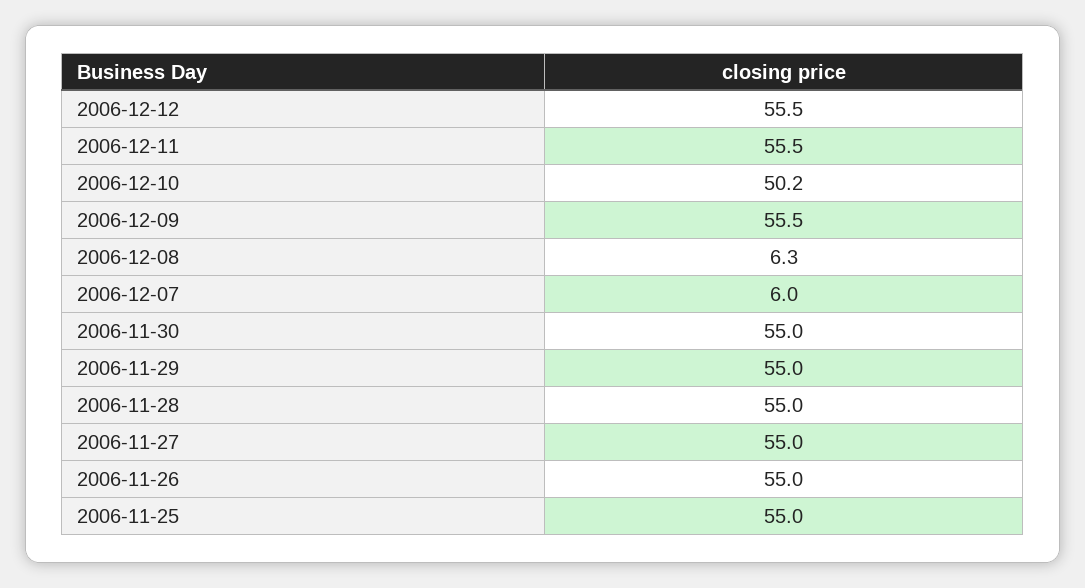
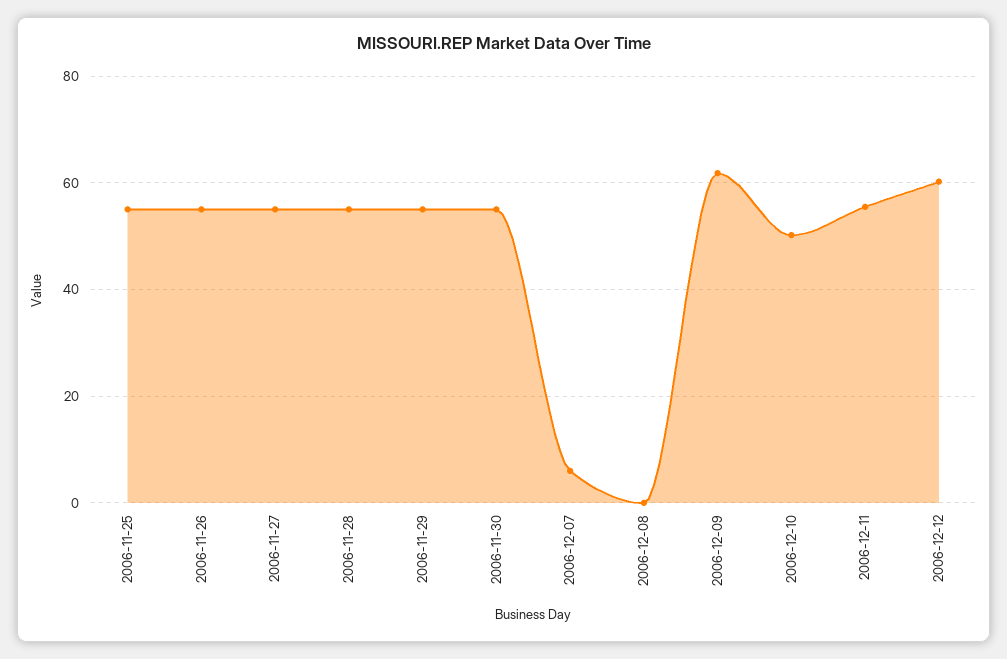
2006-12-12: 55.5 -> 60
2006-12-09: 55.5 -> 62
2006-12-08: 6.3 -> 0

